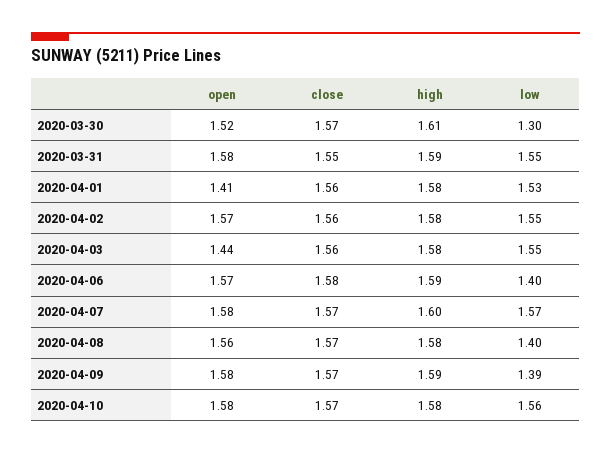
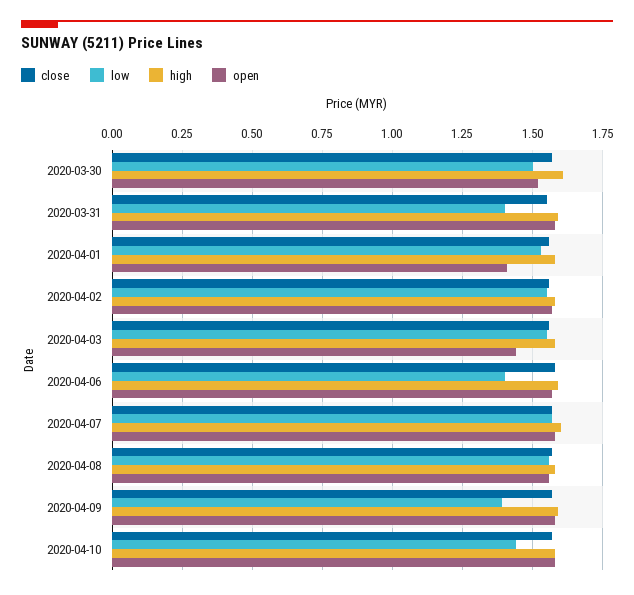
low, 2020-03-30: 1.3 -> 1.5
low, 2020-03-31: 1.55 -> 1.4
low, 2020-04-08: 1.4 -> 1.55
low, 2020-04-10: 1.56 -> 1.45

